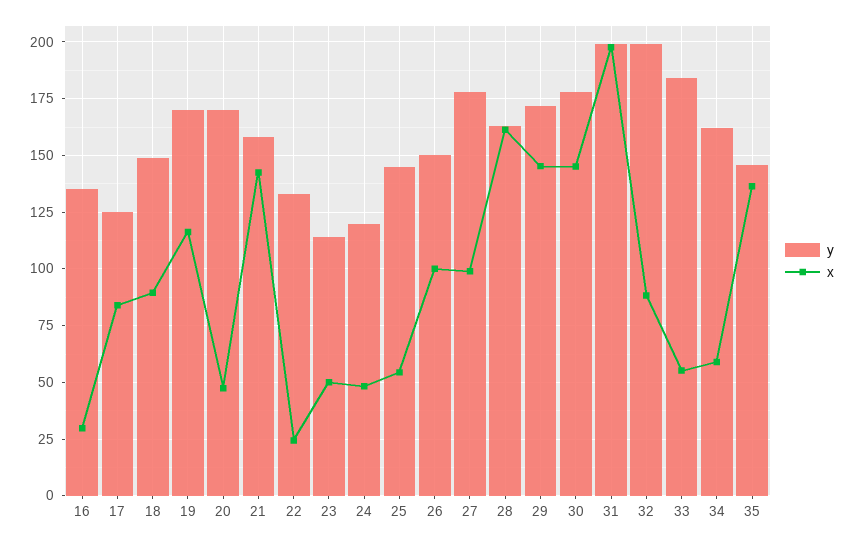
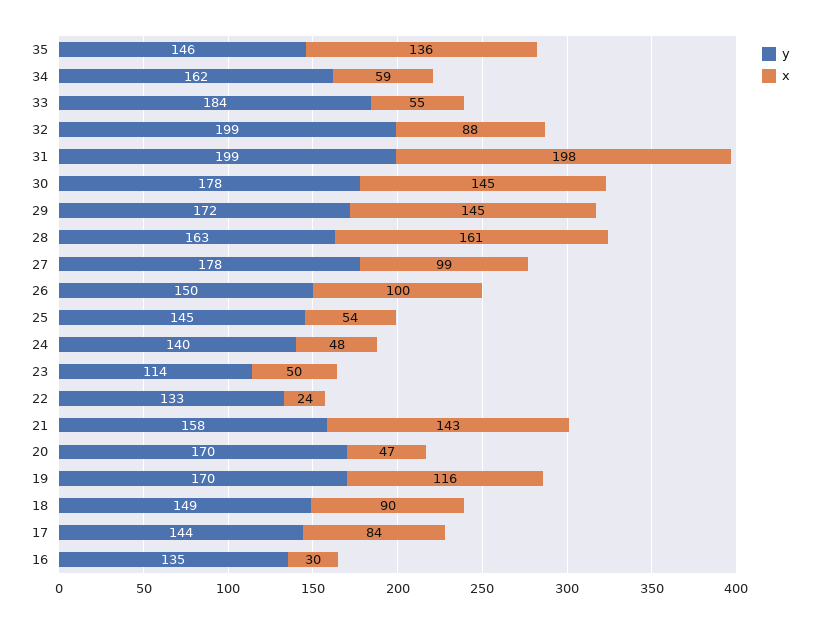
y, 17: 125 -> 144
y, 24: 120 -> 140

